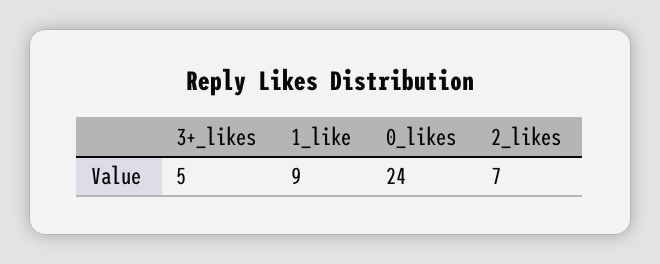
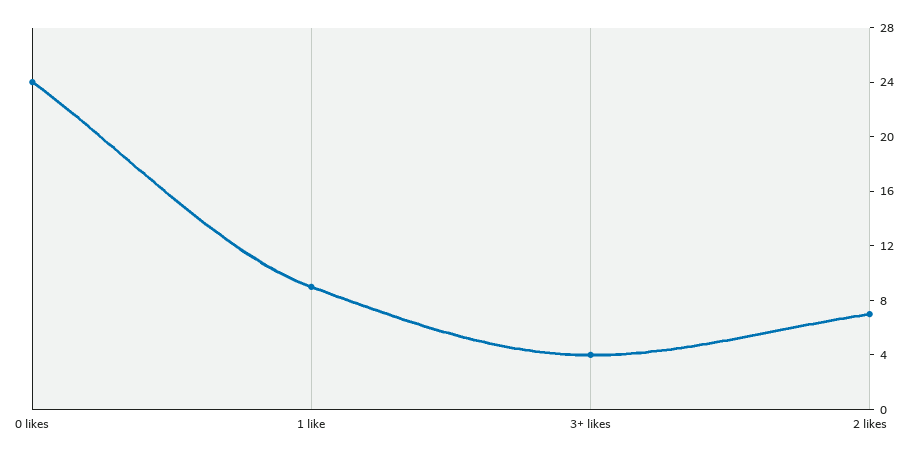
3+_likes: 5 -> 4

